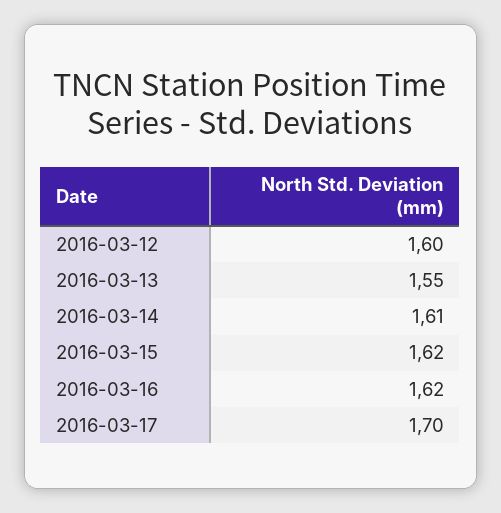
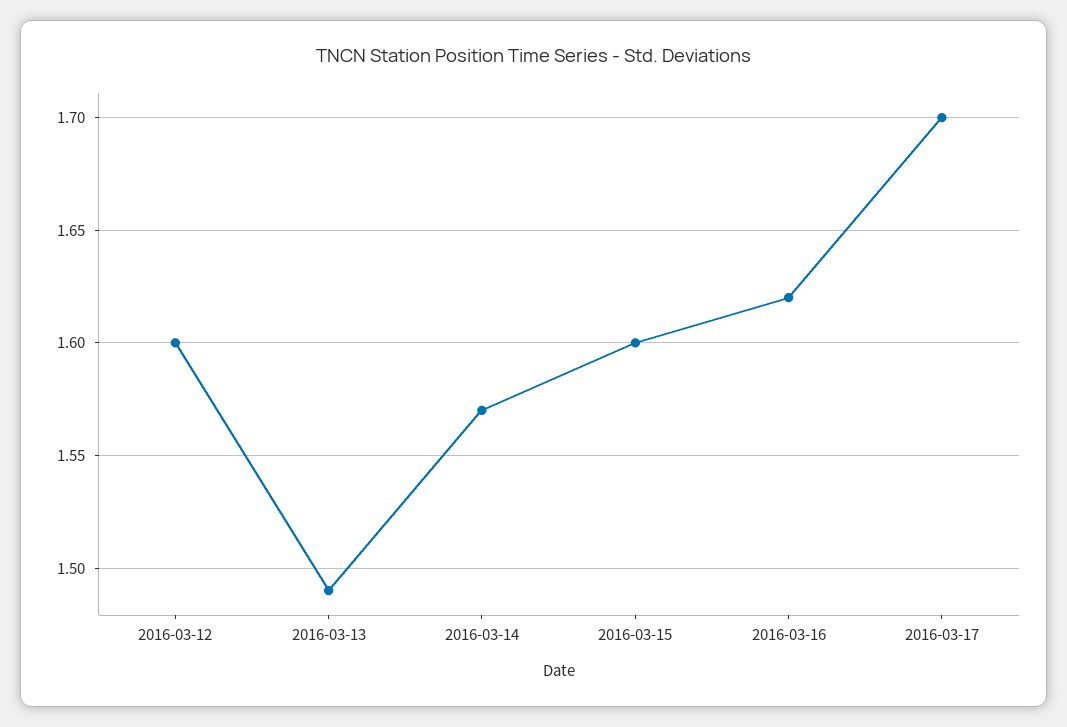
2016-03-13: 1.55 -> 1.49
2016-03-14: 1.61 -> 1.57
2016-03-15: 1.62 -> 1.6

